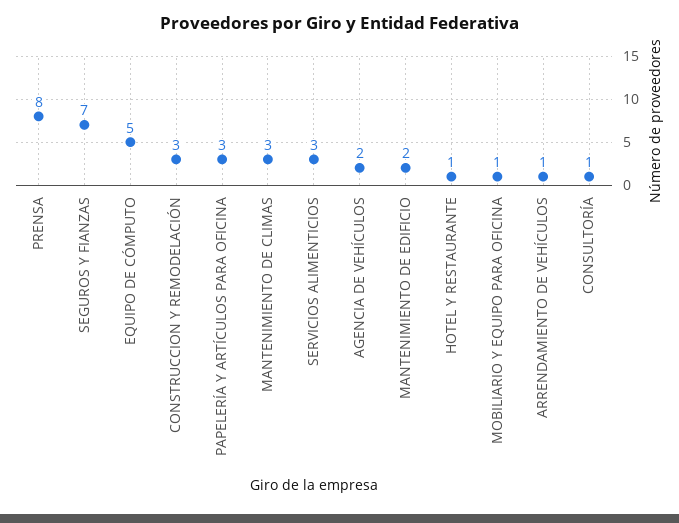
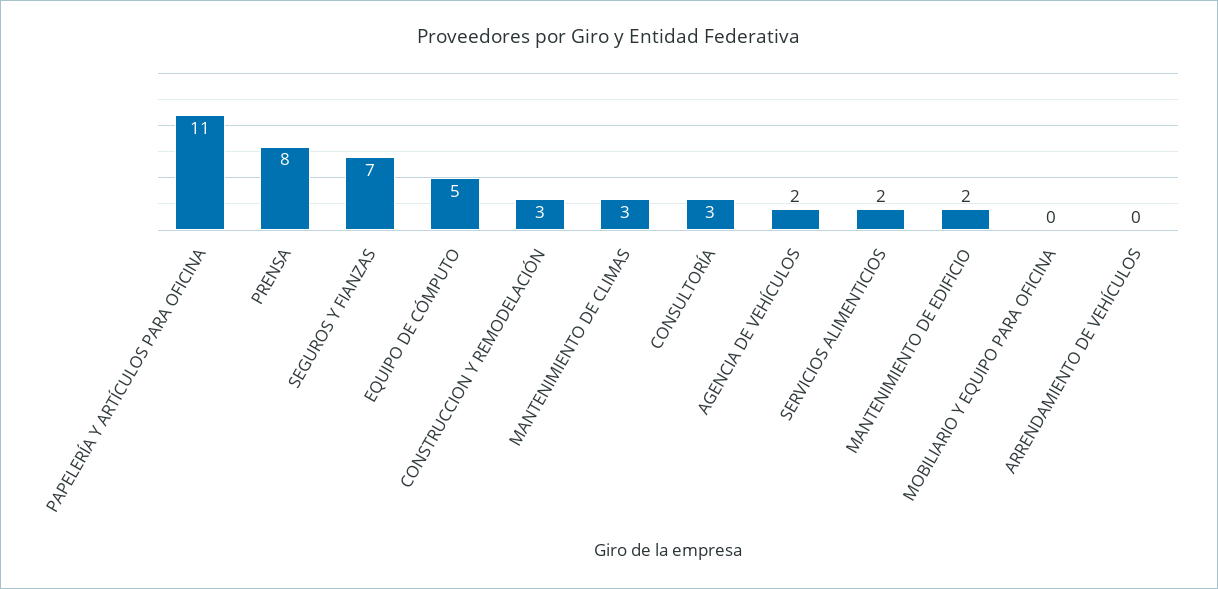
PAPELERÍA Y ARTÍCULOS PARA OFICINA: 3 -> 11
SERVICIOS ALIMENTICIOS: 3 -> 2
HOTEL Y RESTAURANTE: 1 -> none
MOBILIARIO Y EQUIPO PARA OFICINA: 1 -> 0
ARRENDAMIENTO DE VEHÍCULOS: 1 -> 0
CONSULTORÍA: 1 -> 3

